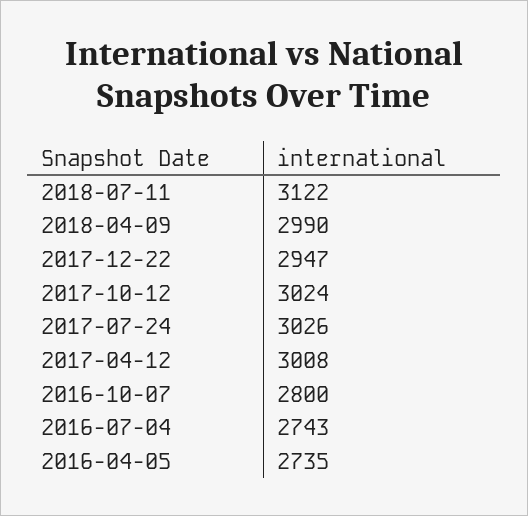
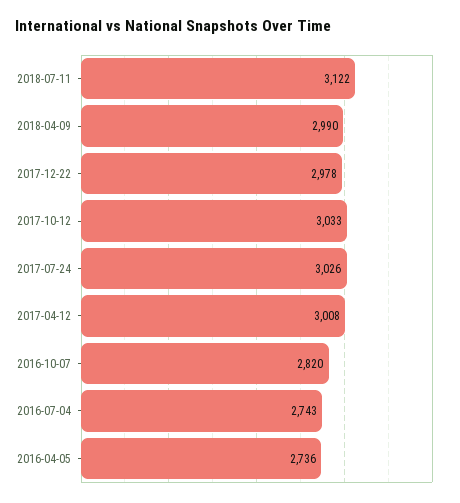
2017-12-22: 2947 -> 2978
2017-10-12: 3024 -> 3033
2016-10-07: 2800 -> 2820
2016-04-05: 2735 -> 2736

